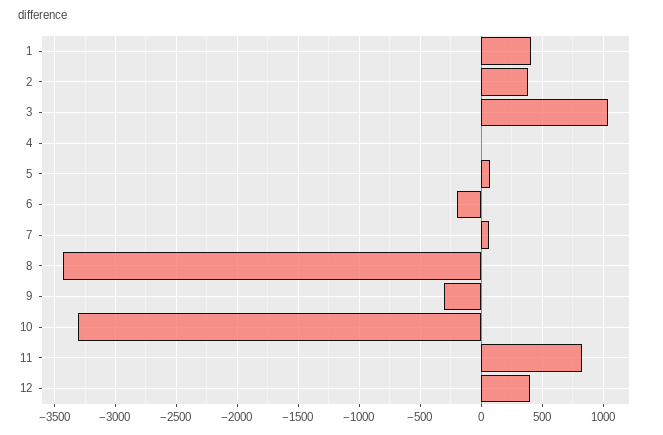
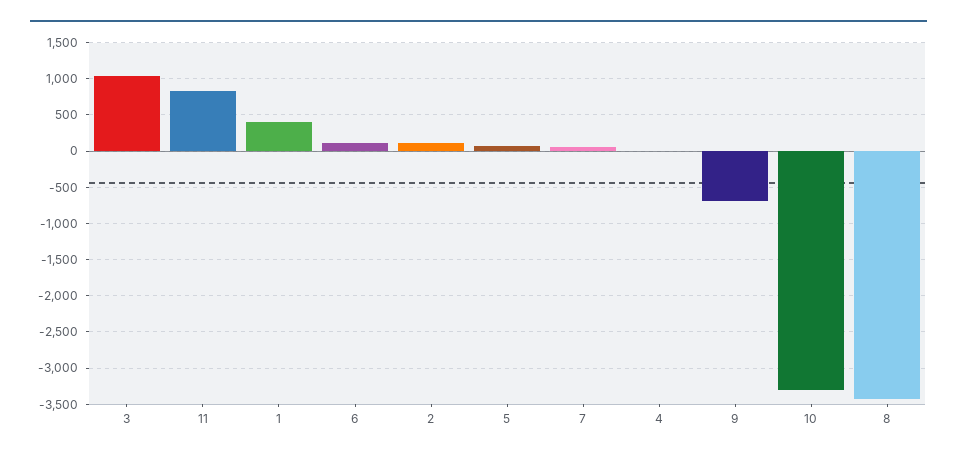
2: 400 -> 100
6: -200 -> 100
9: -300 -> -700
12: 400 -> none

